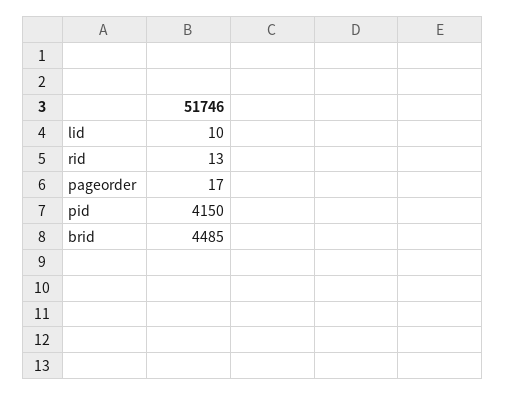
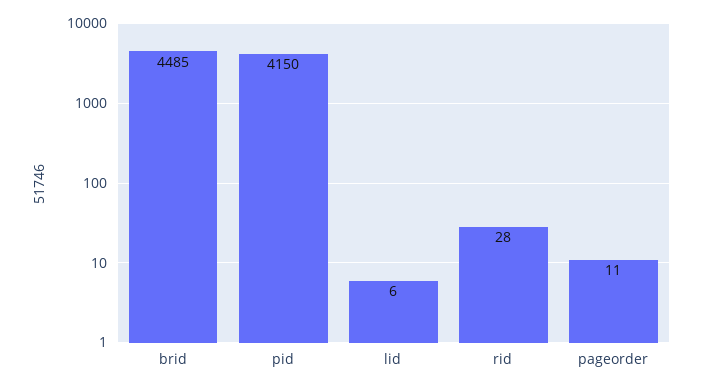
lid: 10 -> 6
rid: 13 -> 28
pageorder: 17 -> 11

